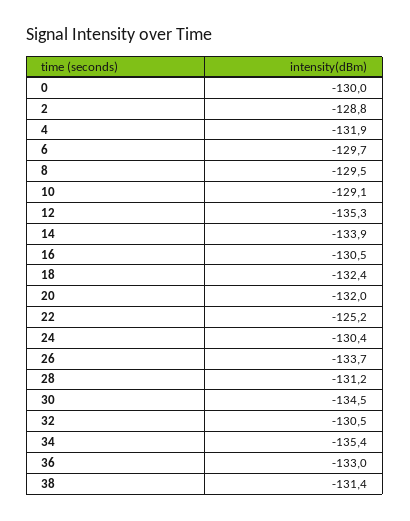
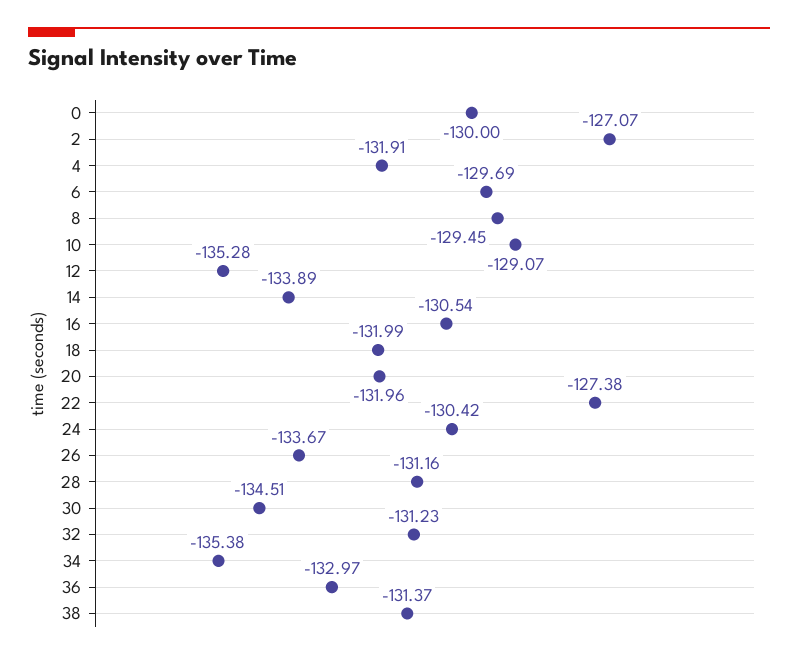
2: -128.8 -> -127.07
18: -132.4 -> -131.99
22: -125.2 -> -127.38
32: -130.5 -> -131.23

